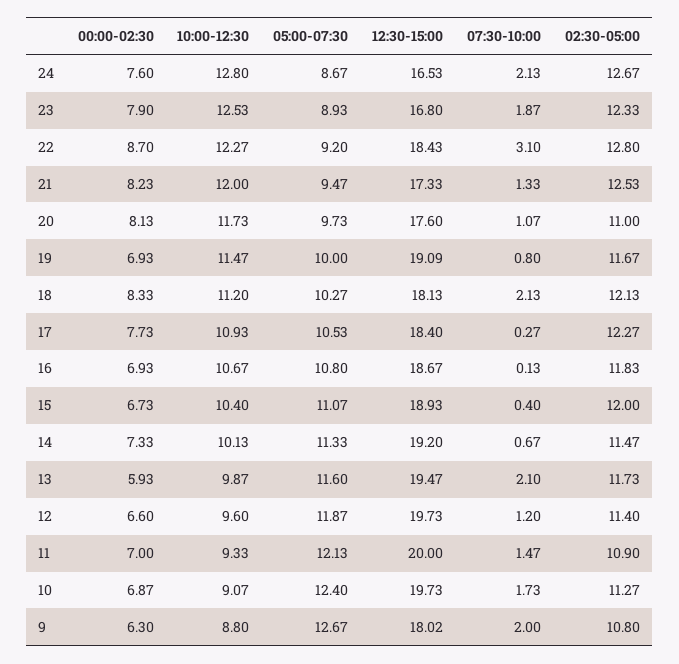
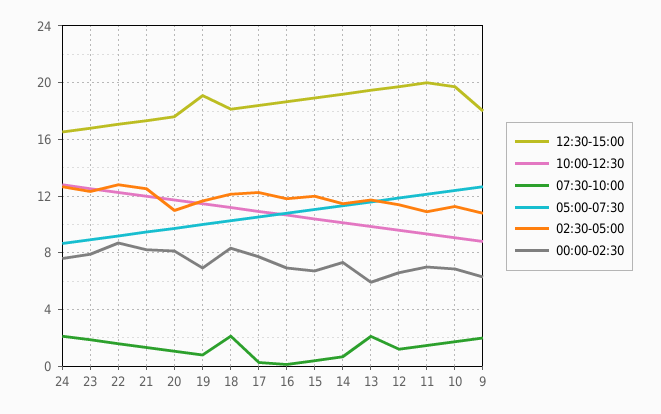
12:30-15:00, 22: 18.43 -> 17
07:30-10:00, 22: 3.1 -> 1.5

